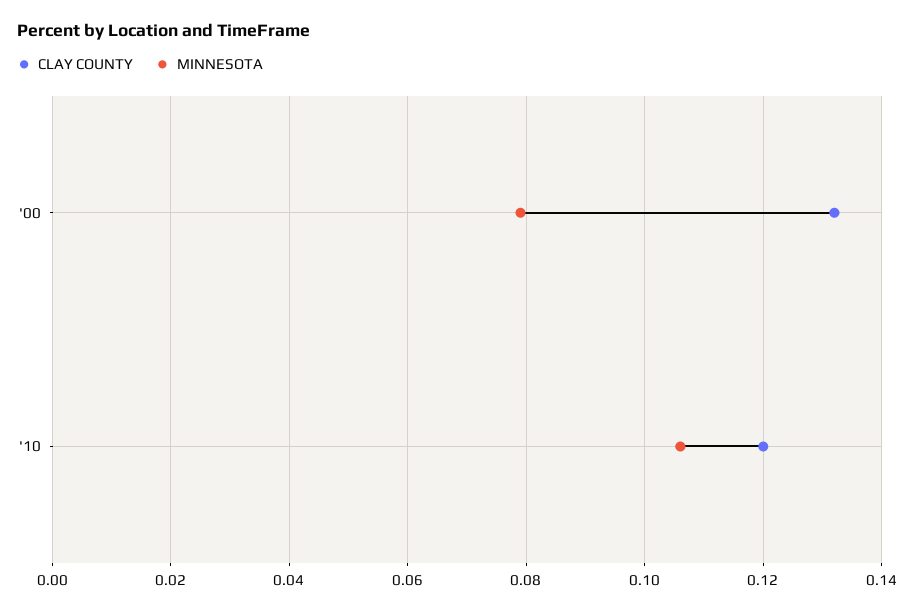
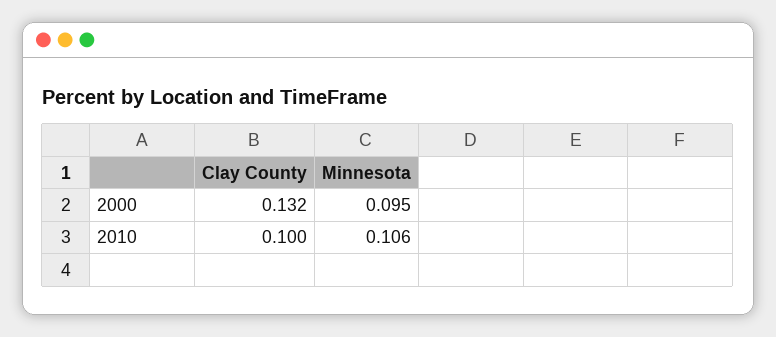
MINNESOTA, '00: 0.08 -> 0.095
CLAY COUNTY, '10: 0.12 -> 0.1

